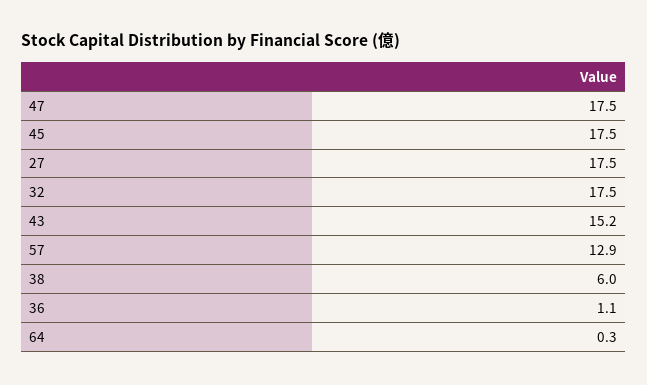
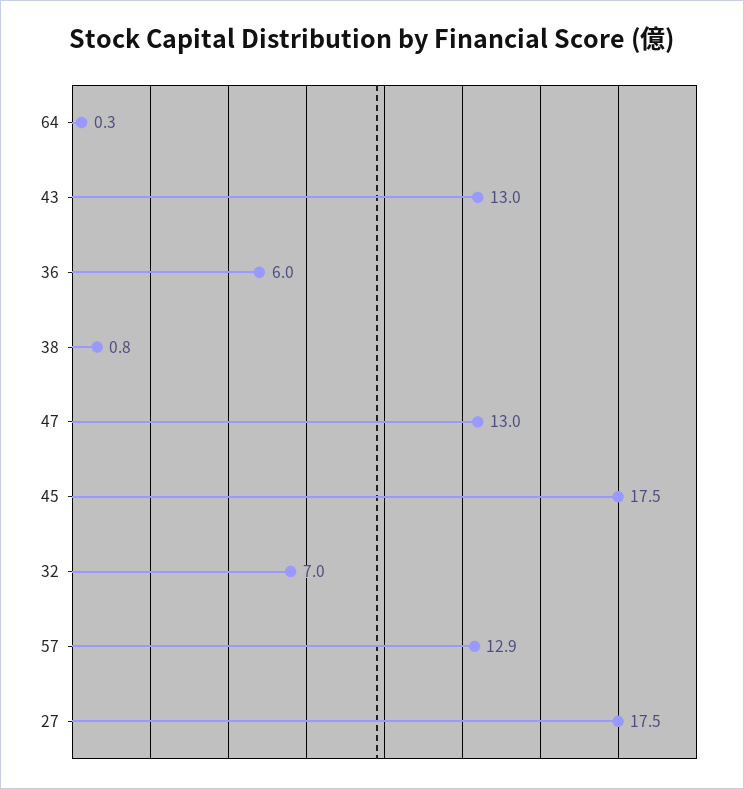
47: 17.5 -> 13
32: 17.5 -> 7
43: 15.2 -> 13
38: 6 -> 0.8
36: 1.1 -> 6

